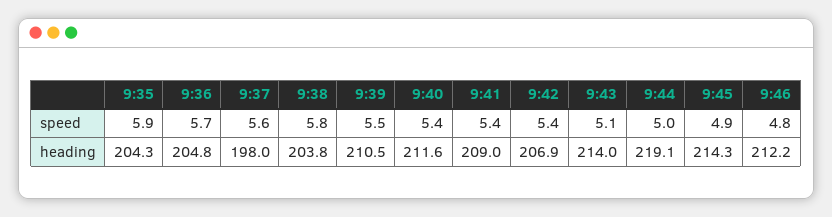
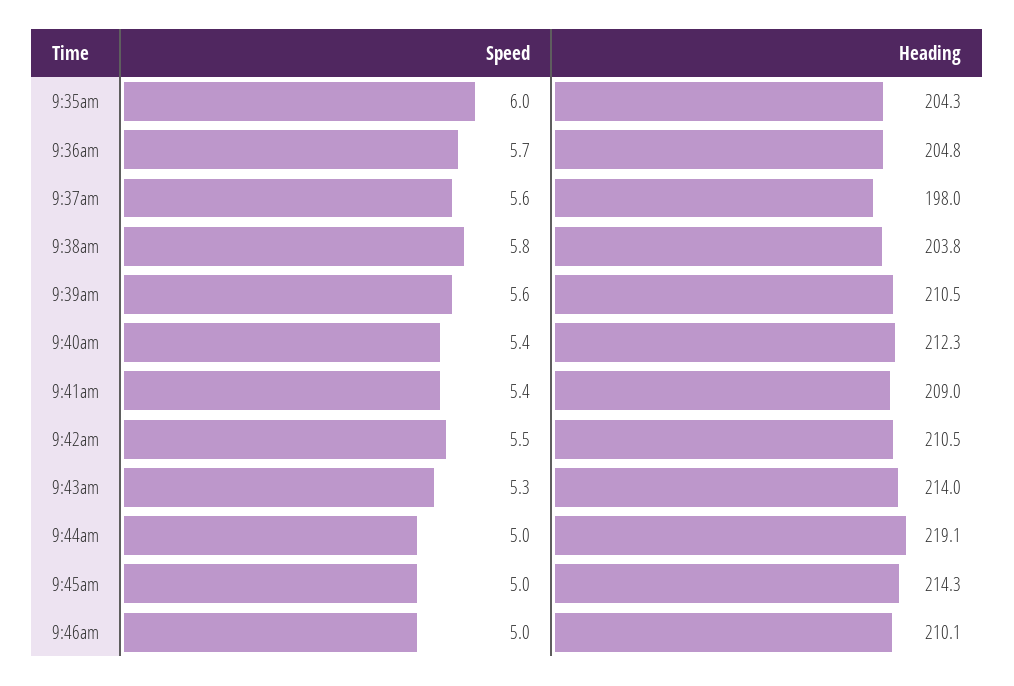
9:35, speed: 5.9 -> 6
9:39, speed: 5.5 -> 5.6
9:42, speed: 5.4 -> 5.5
9:43, speed: 5.1 -> 5.3
9:45, speed: 4.9 -> 5
9:46, speed: 4.8 -> 5
9:40, heading: 211.6 -> 212.3
9:42, heading: 206.9 -> 210.5
9:46, heading: 212.2 -> 210.1

